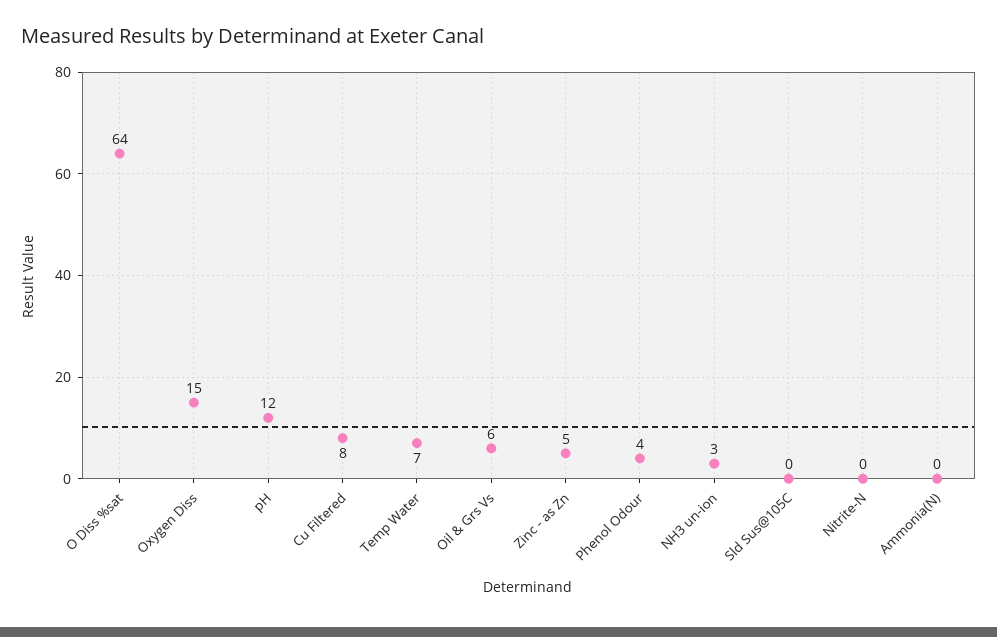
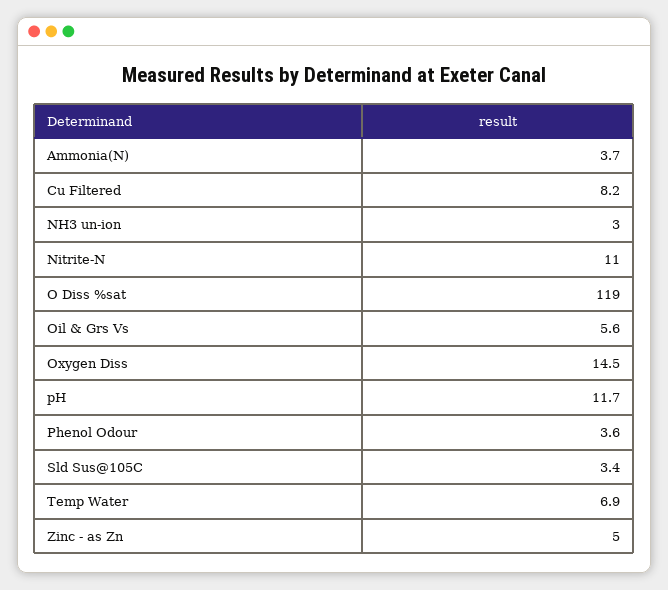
O Diss %sat: 64 -> 119
Sld Sus@105C: 0 -> 3.4
Nitrite-N: 0 -> 11
Ammonia(N): 0 -> 3.7

